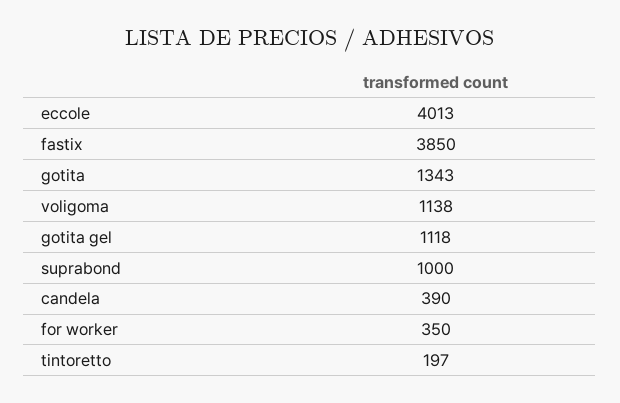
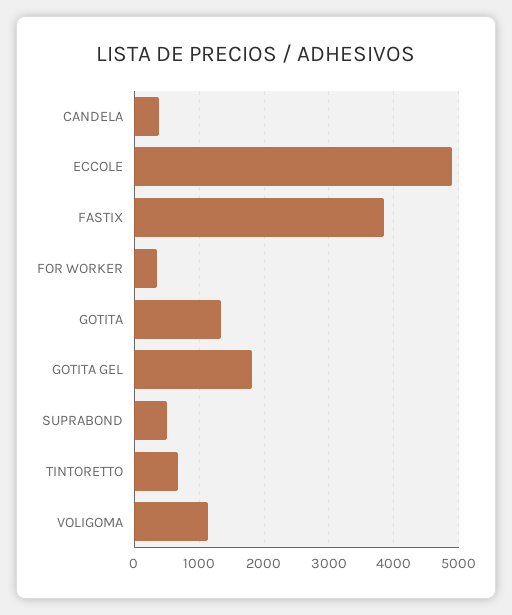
eccole: 4013 -> 4900
gotita gel: 1118 -> 1800
suprabond: 1000 -> 500
tintoretto: 197 -> 700

